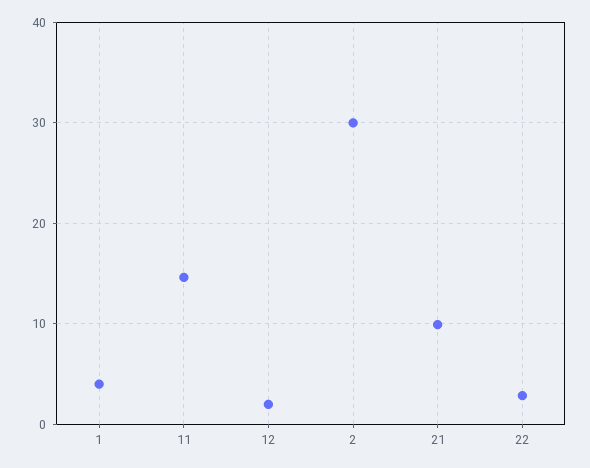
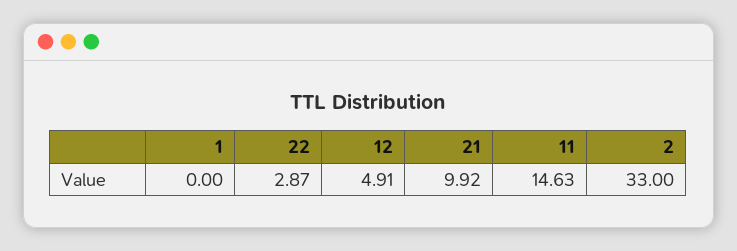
1: 4 -> 0
12: 2 -> 4.91
2: 30 -> 33

